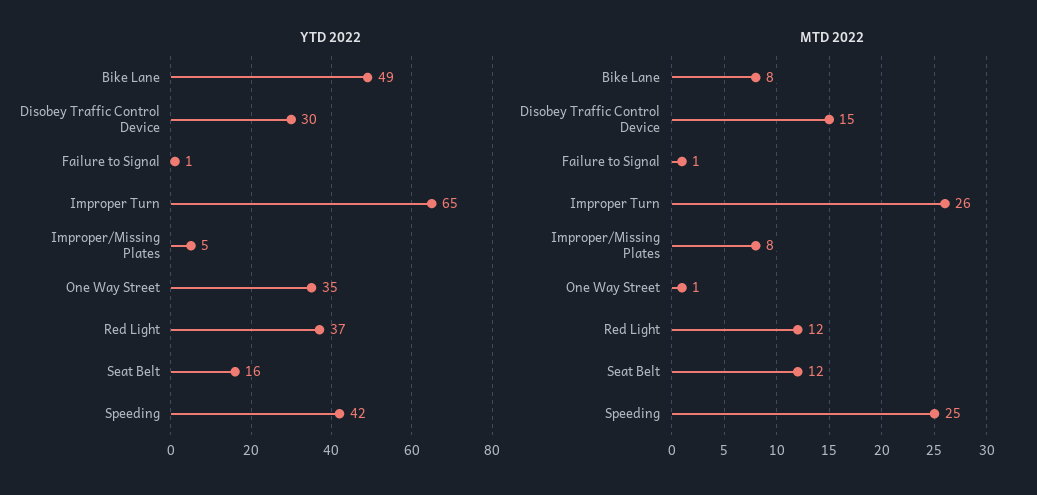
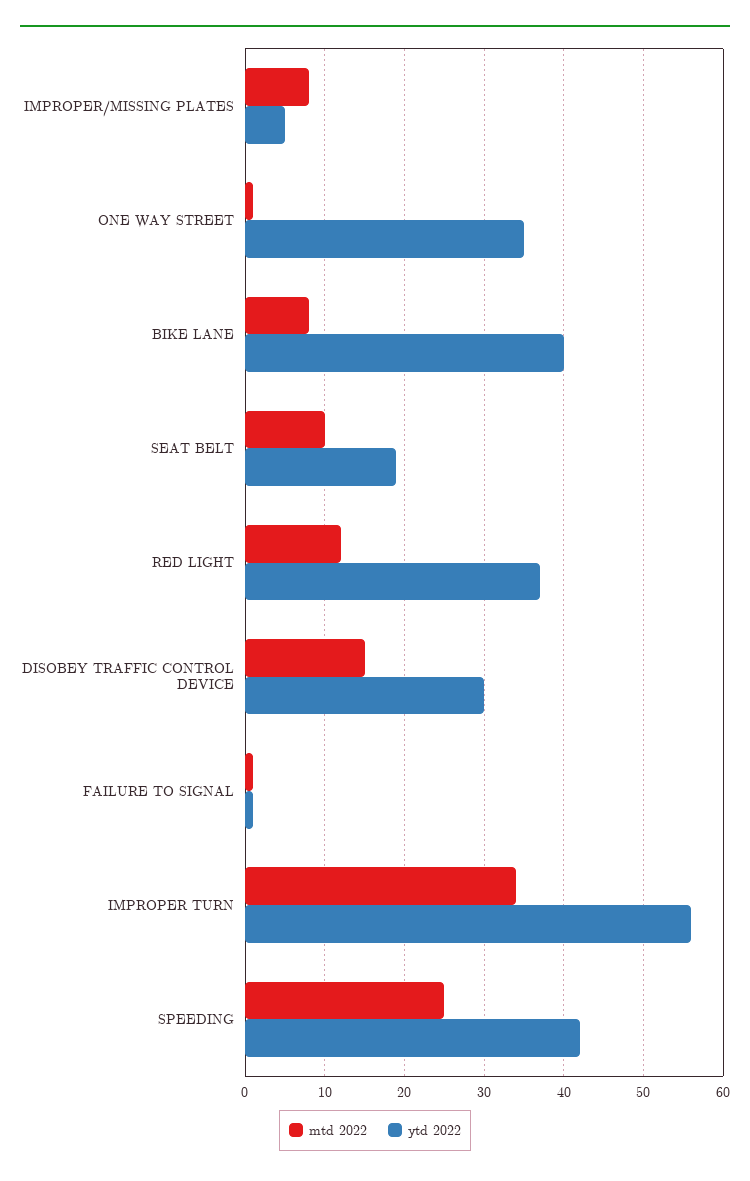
YTD 2022, Bike Lane: 49 -> 40
YTD 2022, Improper Turn: 65 -> 56
YTD 2022, Seat Belt: 16 -> 19
MTD 2022, Improper Turn: 26 -> 34
MTD 2022, Seat Belt: 12 -> 10

